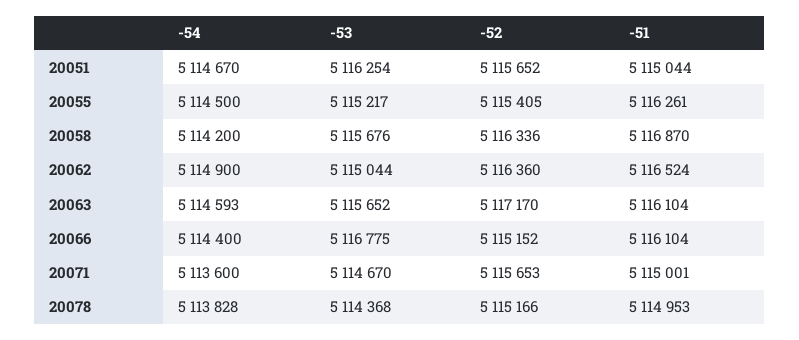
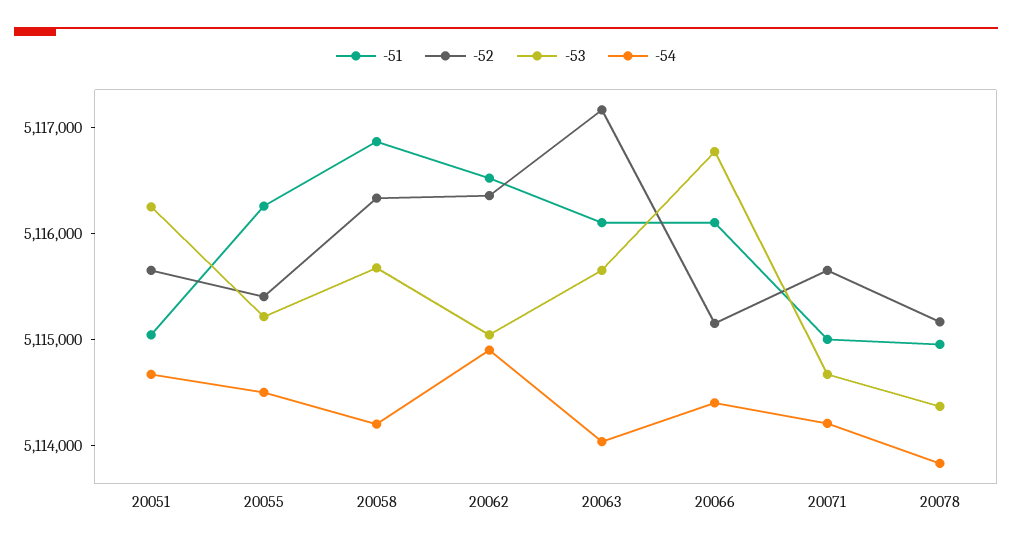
-54, 20063: 5114593 -> 5114000
-54, 20071: 5113600 -> 5114200

